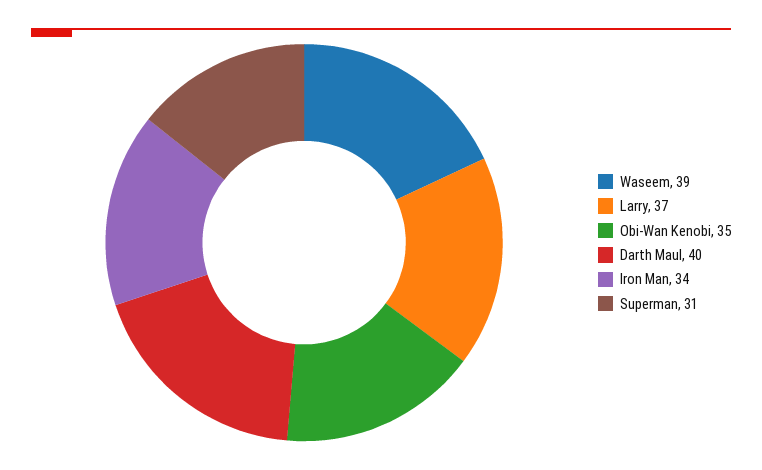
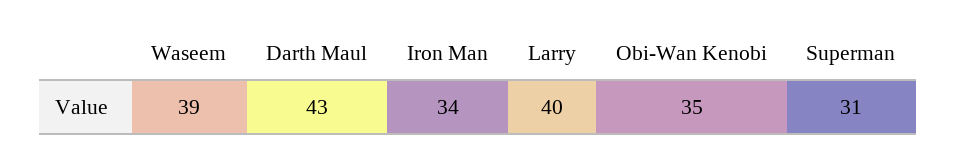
Larry: 37 -> 40
Darth Maul: 40 -> 43

